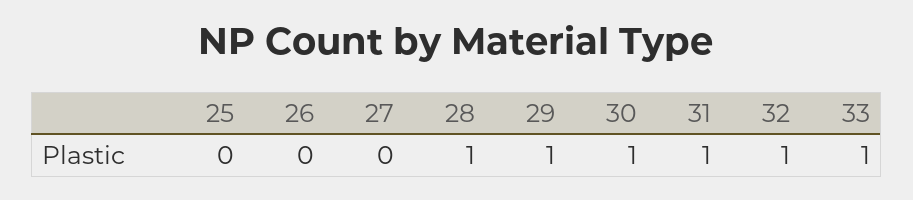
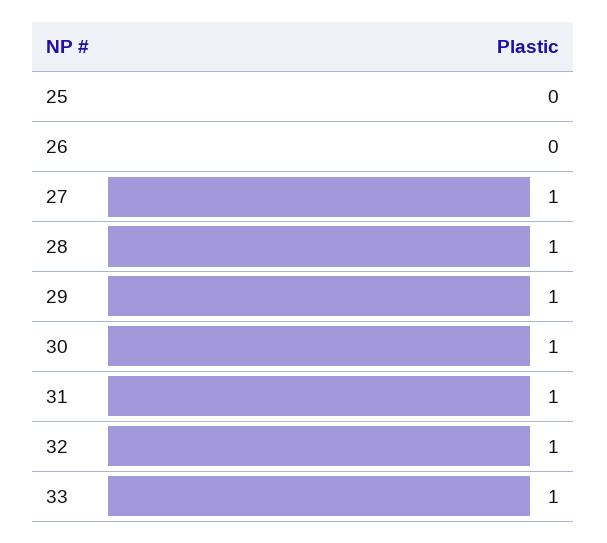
27: 0 -> 1

